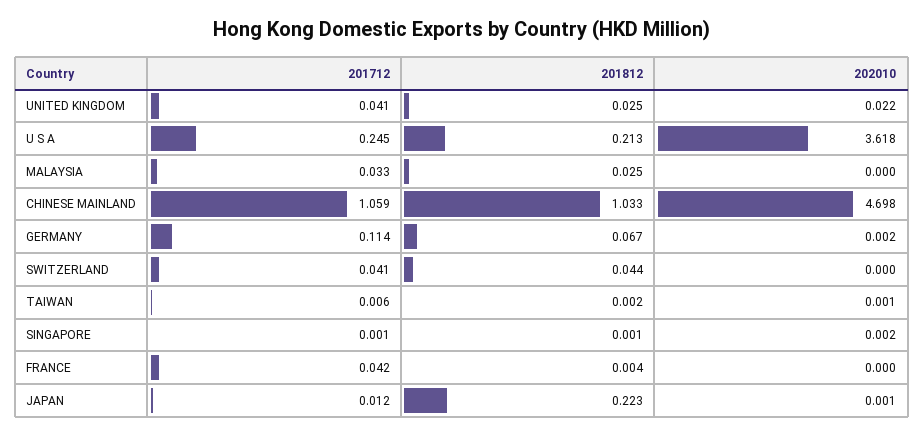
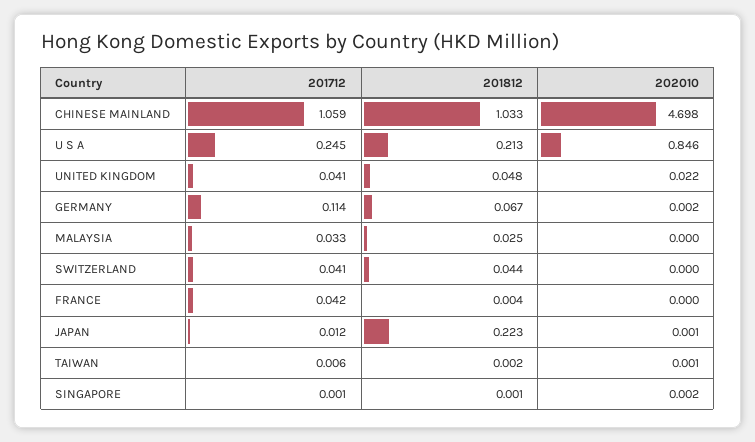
201812, UNITED KINGDOM: 0.025 -> 0.048
202010, U S A: 3.618 -> 0.846

